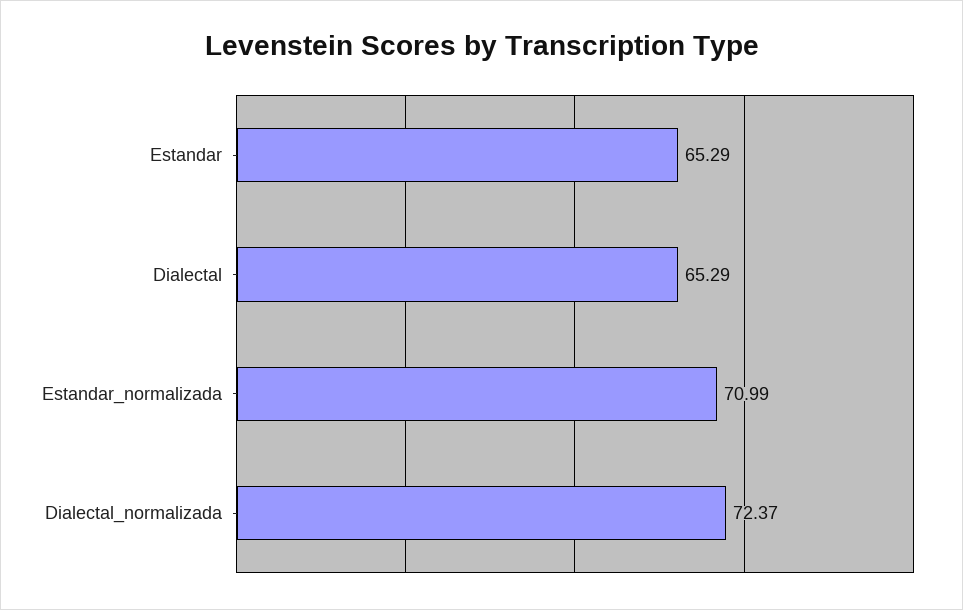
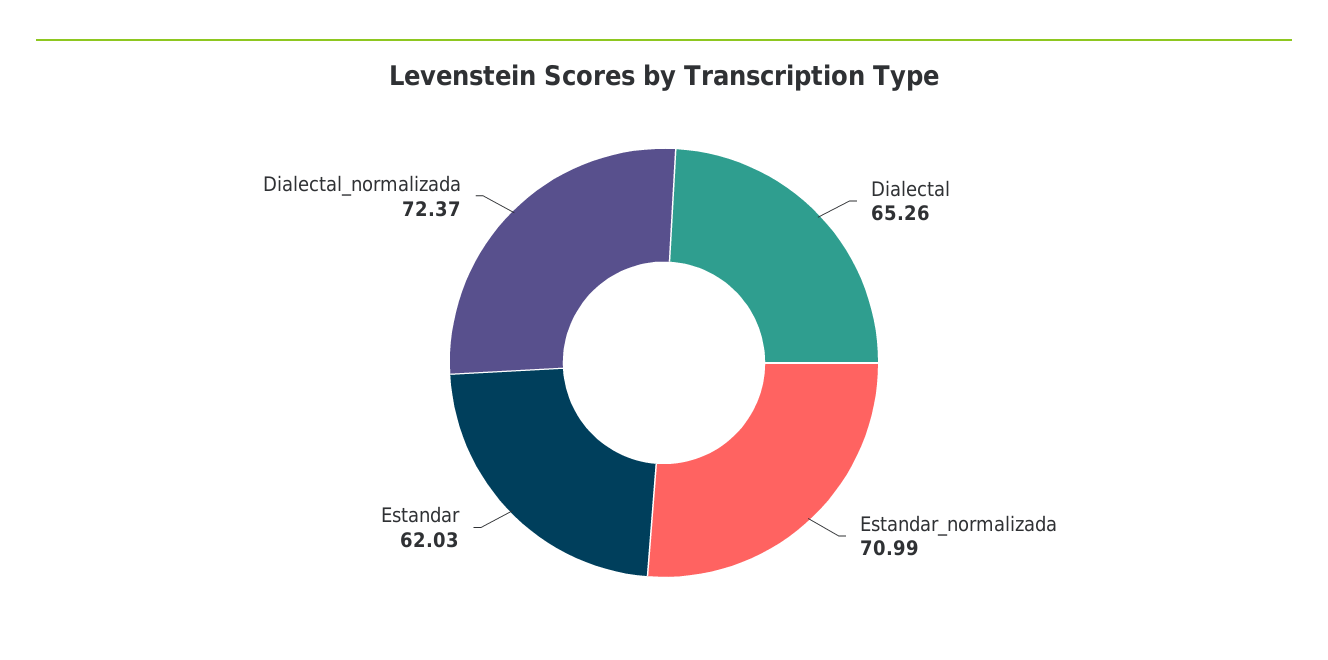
Estandar: 65.29 -> 62.03
Dialectal: 65.29 -> 65.26

